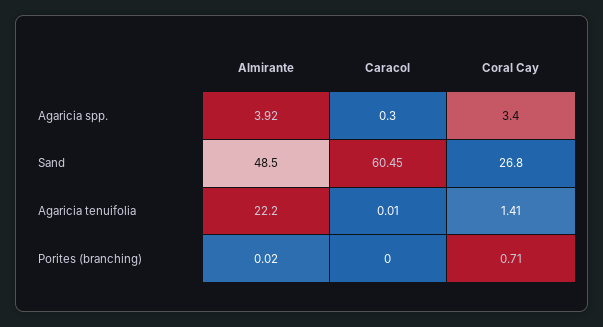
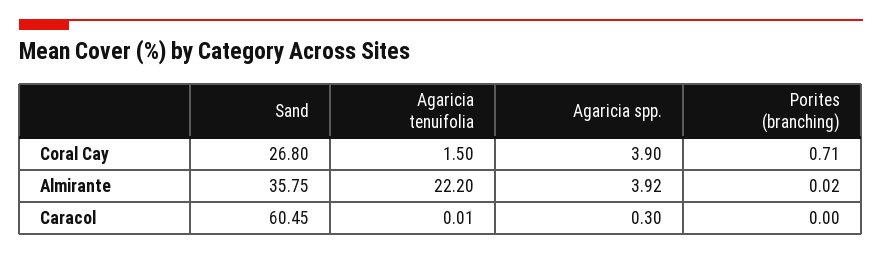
Coral Cay, Agaricia spp.: 3.4 -> 3.9
Almirante, Sand: 48.5 -> 35.75
Coral Cay, Agaricia tenuifolia: 1.41 -> 1.5

